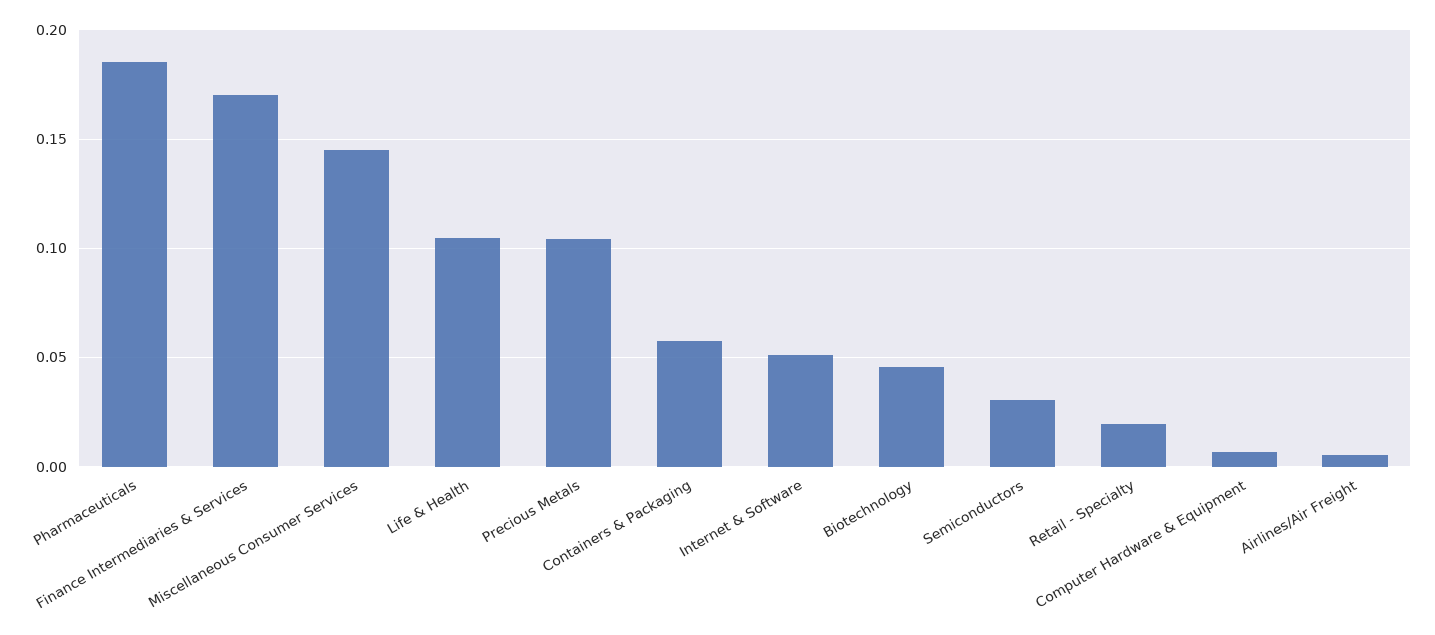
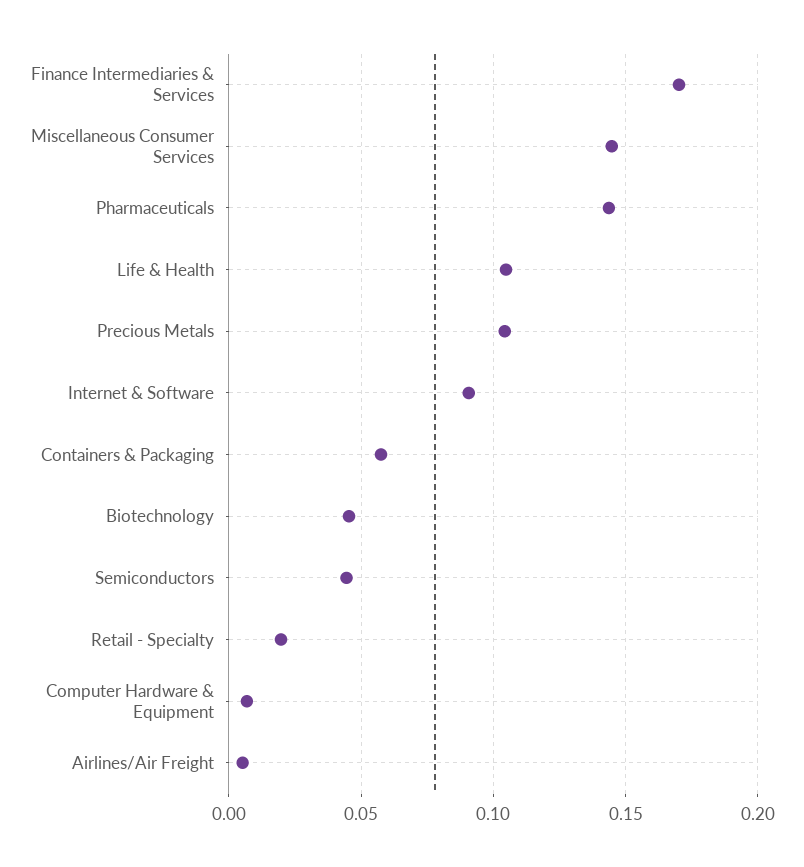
Pharmaceuticals: 0.185 -> 0.145
Internet & Software: 0.05 -> 0.09
Semiconductors: 0.03 -> 0.045

